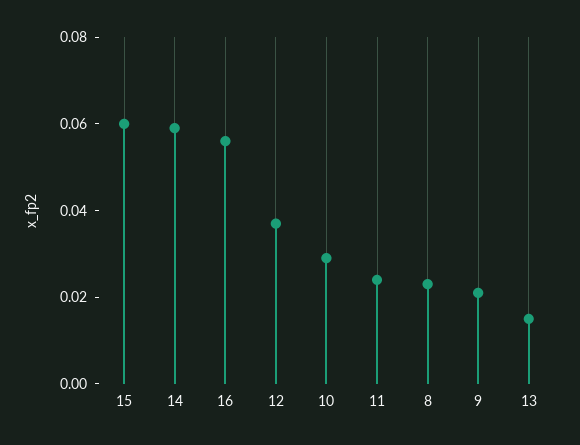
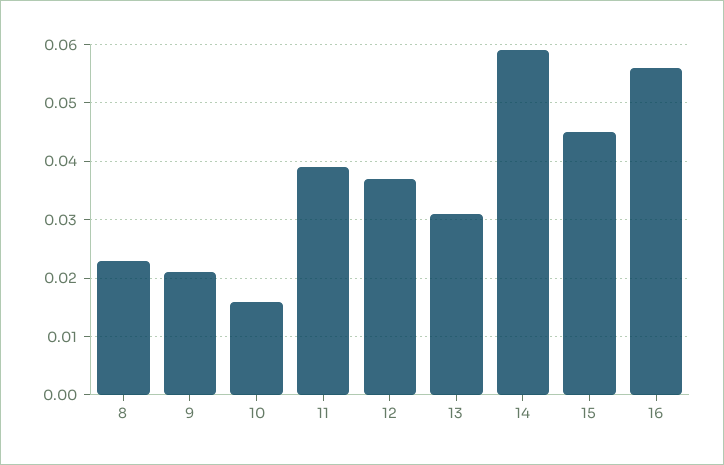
15: 0.06 -> 0.045
10: 0.03 -> 0.015
11: 0.025 -> 0.04
13: 0.015 -> 0.03

